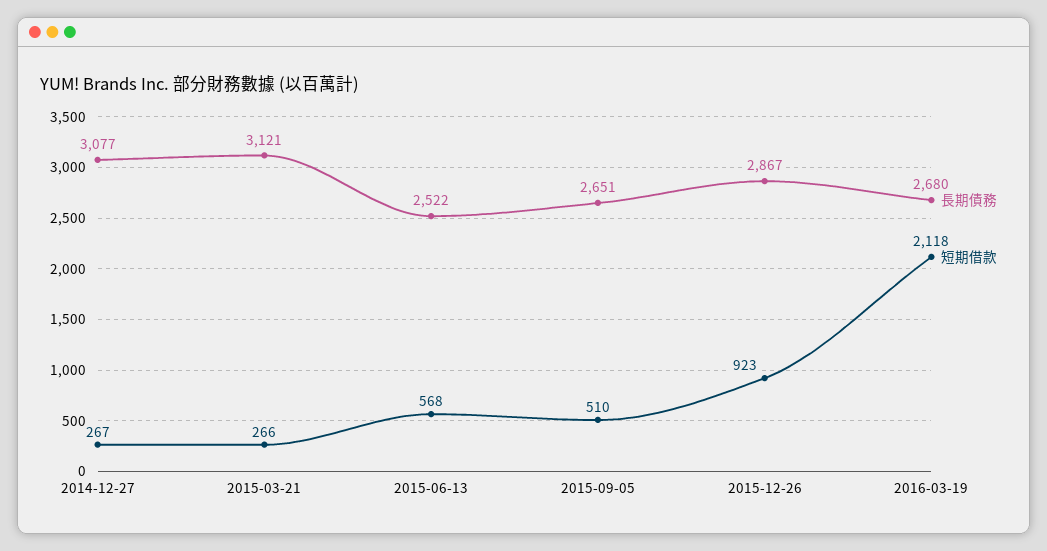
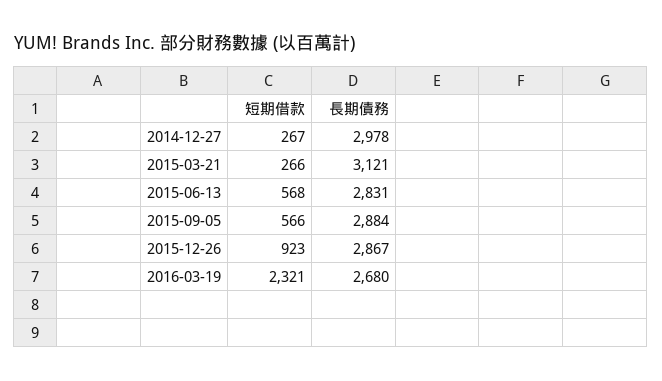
長期債務, 2014-12-27: 3077 -> 2978
長期債務, 2015-06-13: 2522 -> 2831
長期債務, 2015-09-05: 2651 -> 2884
短期借款, 2015-09-05: 510 -> 566
短期借款, 2016-03-19: 2118 -> 2321

